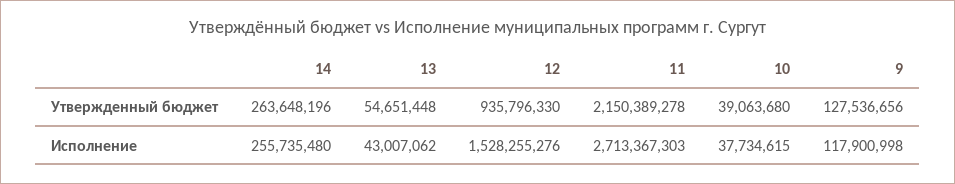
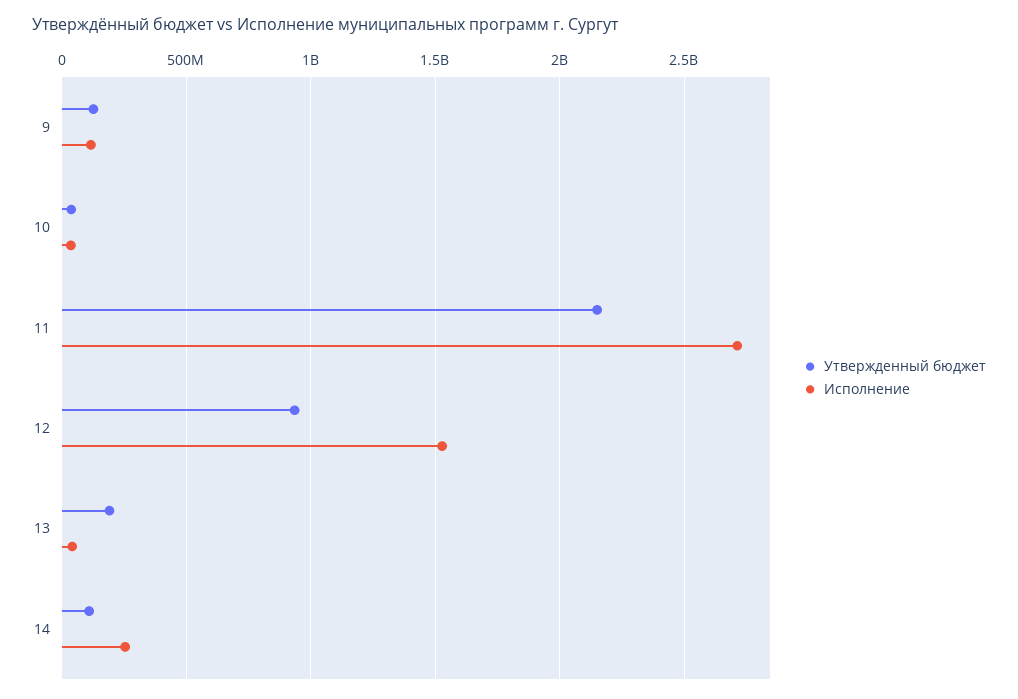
Утвержденный бюджет, 14: 263648196 -> 100000000
Утвержденный бюджет, 13: 54651448 -> 200000000

